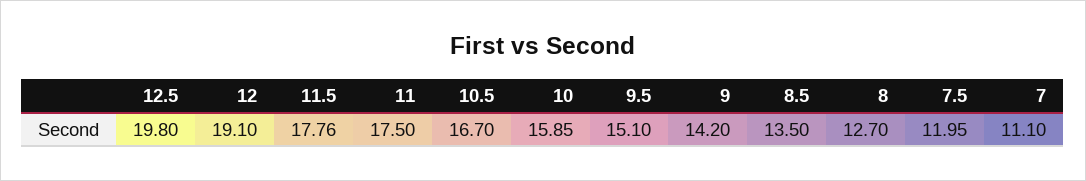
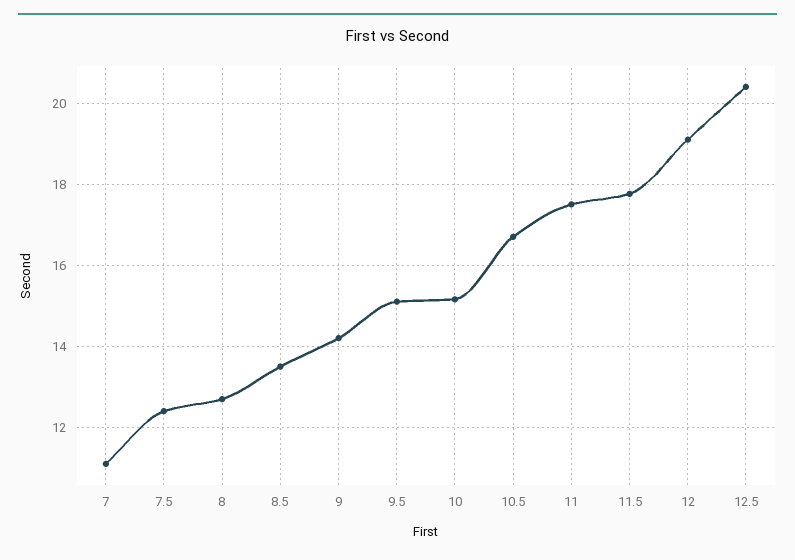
12.5: 19.8 -> 20.4
10: 15.85 -> 15.2
7.5: 11.95 -> 12.4

